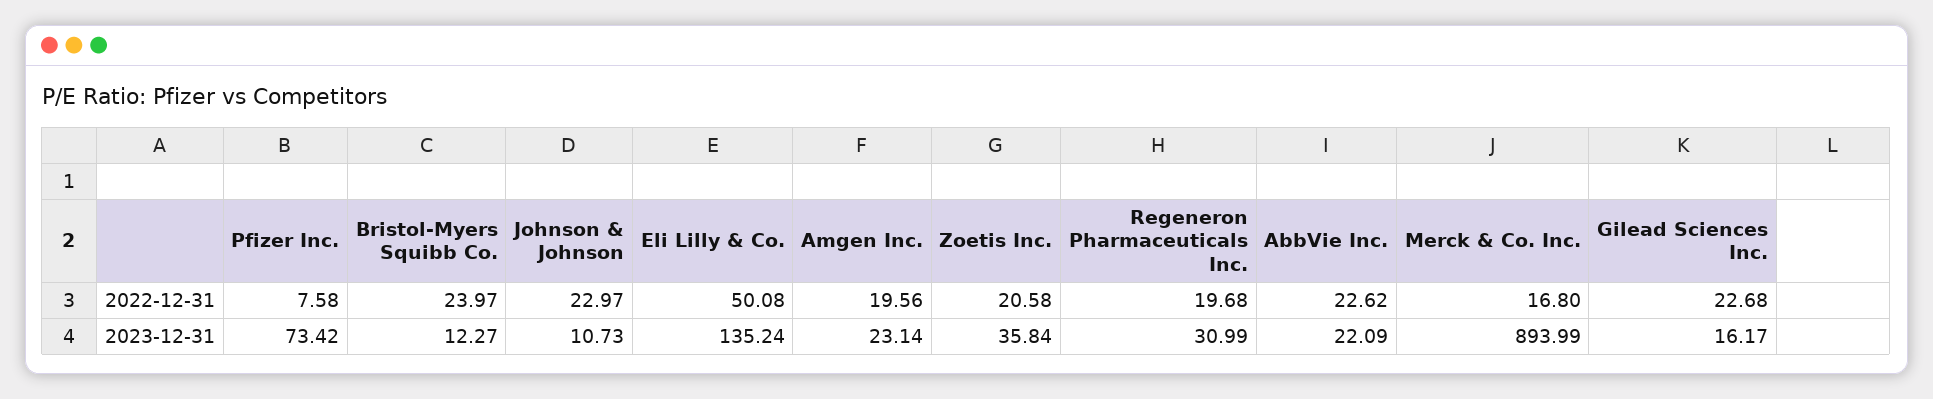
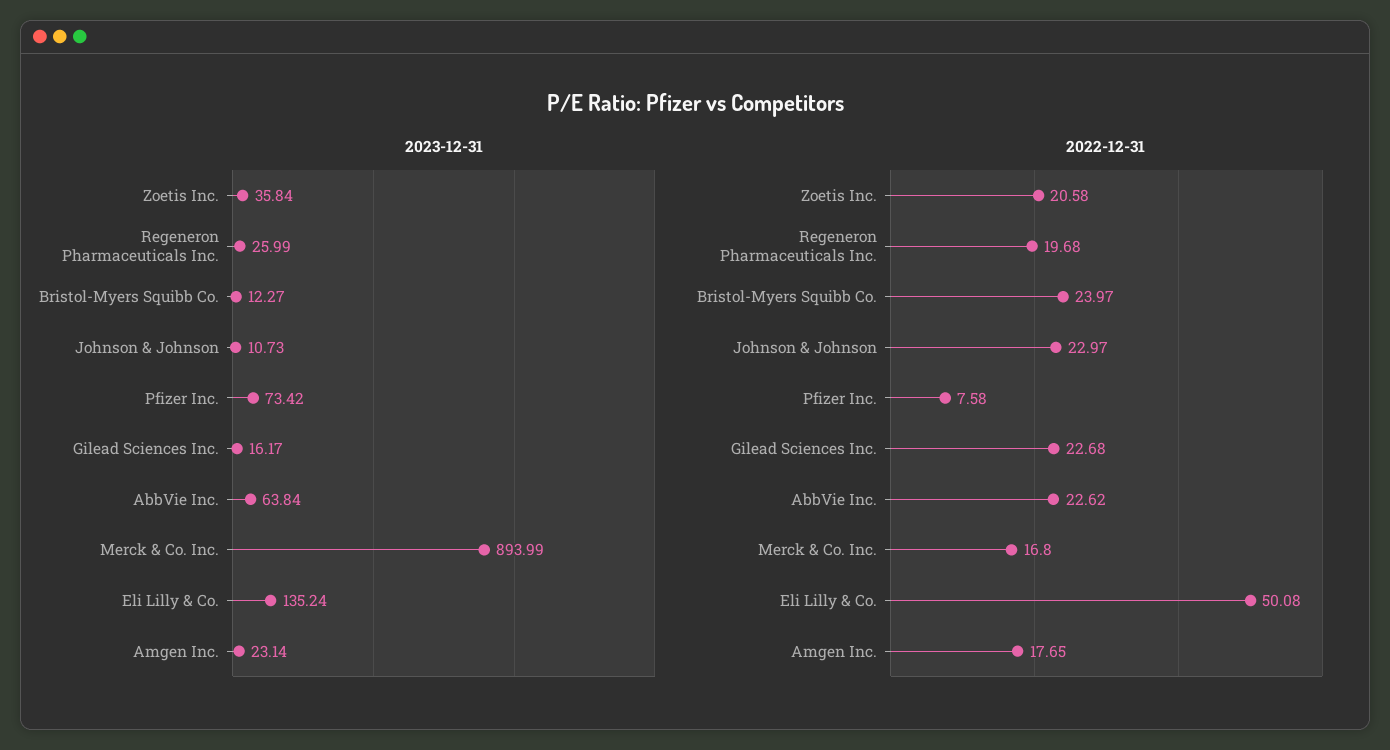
2022-12-31, Amgen Inc.: 19.56 -> 17.65
2023-12-31, Regeneron Pharmaceuticals Inc.: 30.99 -> 25.99
2023-12-31, AbbVie Inc.: 22.09 -> 63.84

